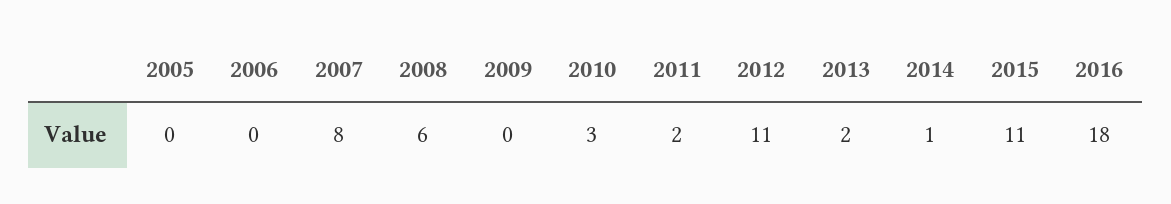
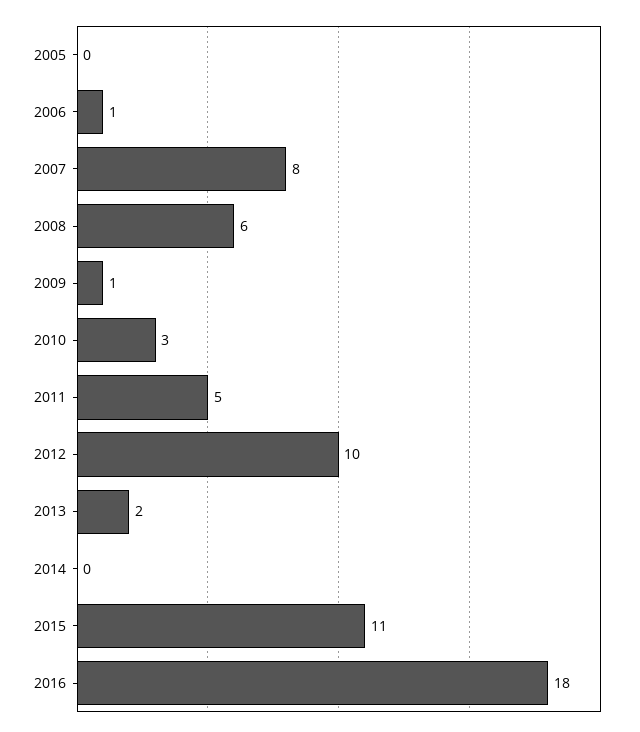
2006: 0 -> 1
2009: 0 -> 1
2011: 2 -> 5
2012: 11 -> 10
2014: 1 -> 0

